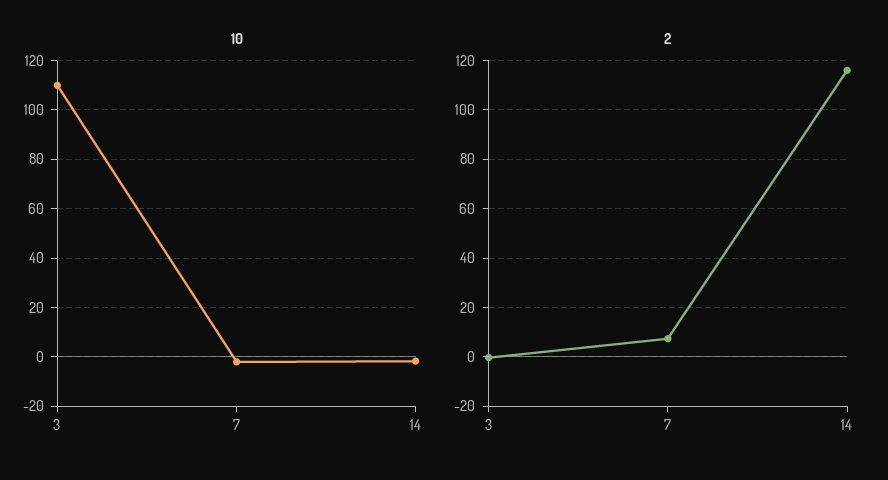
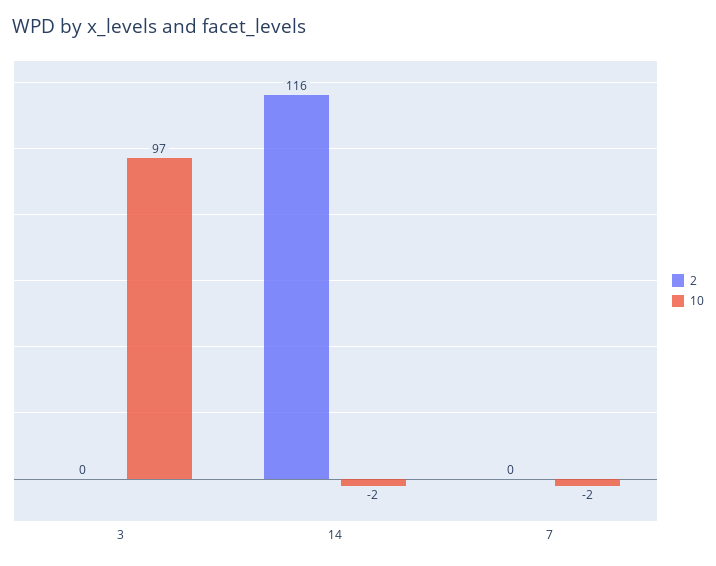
10, 3: 110 -> 97
2, 7: 7.5 -> 0

